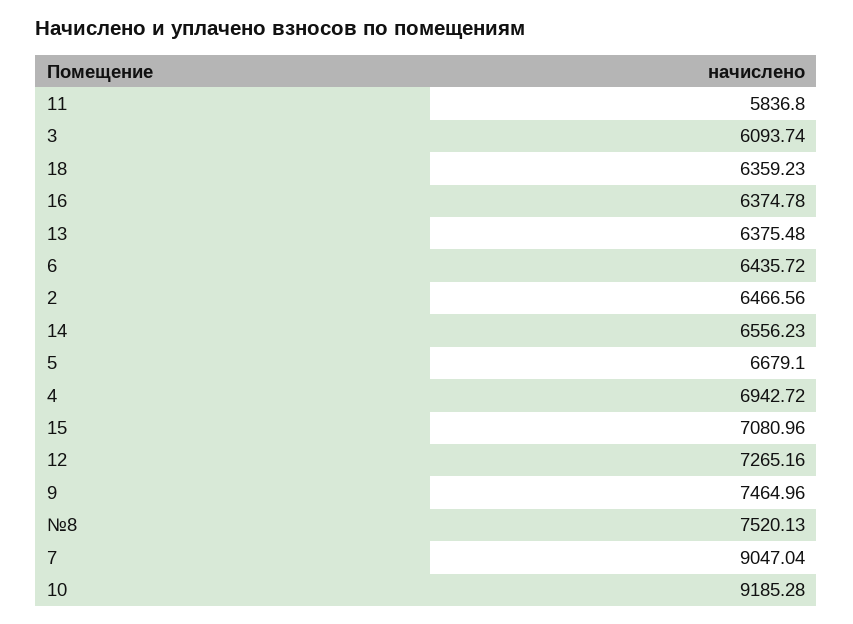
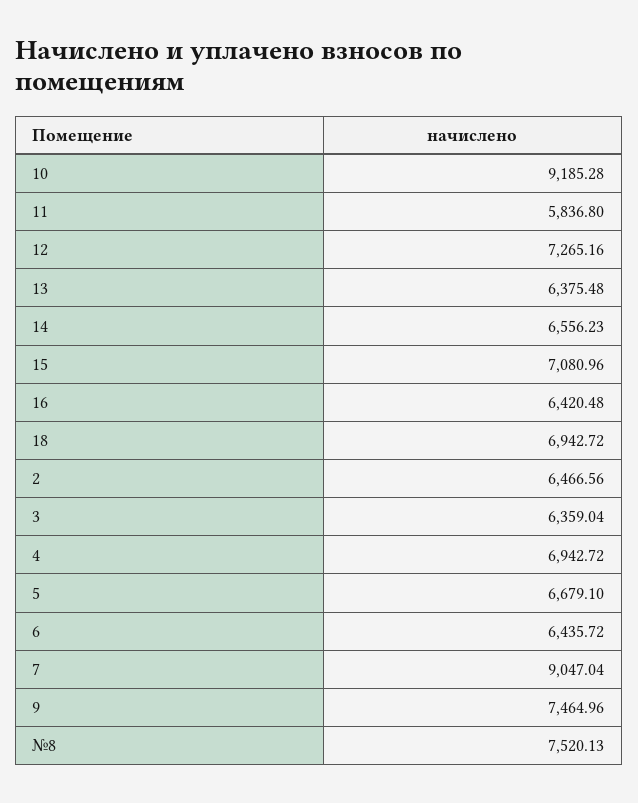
3: 6093.74 -> 6359.04
18: 6359.23 -> 6942.72
16: 6374.78 -> 6420.48

